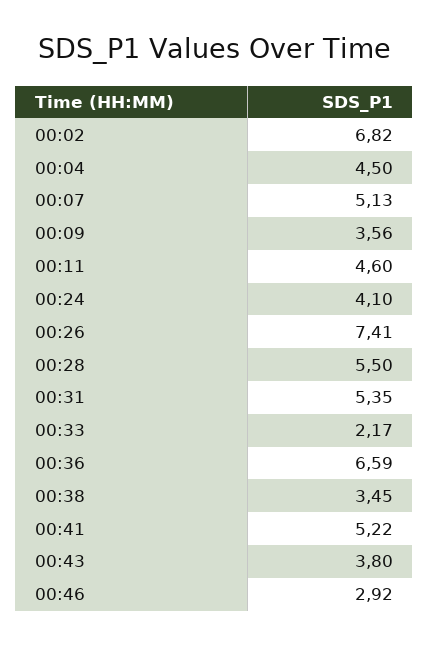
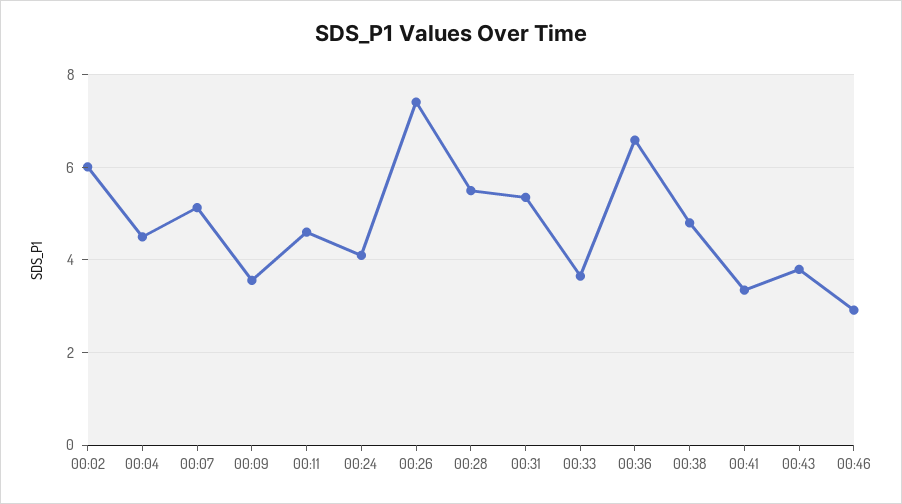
00:02: 6.82 -> 6
00:33: 2.17 -> 3.6
00:38: 3.45 -> 4.8
00:41: 5.22 -> 3.4

